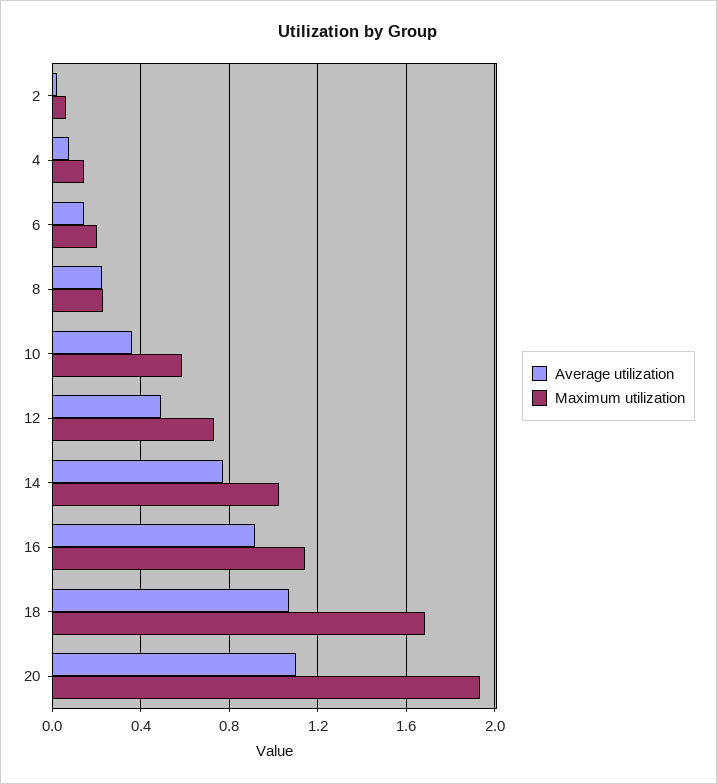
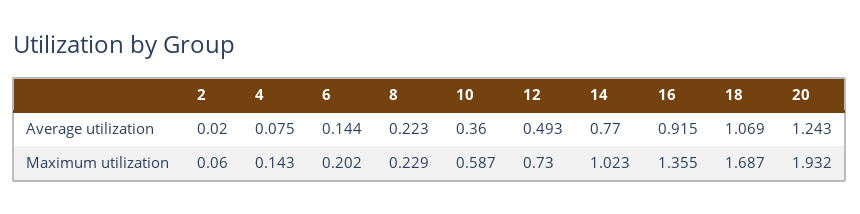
Maximum utilization, 16: 1.15 -> 1.355
Average utilization, 20: 1.1 -> 1.243

